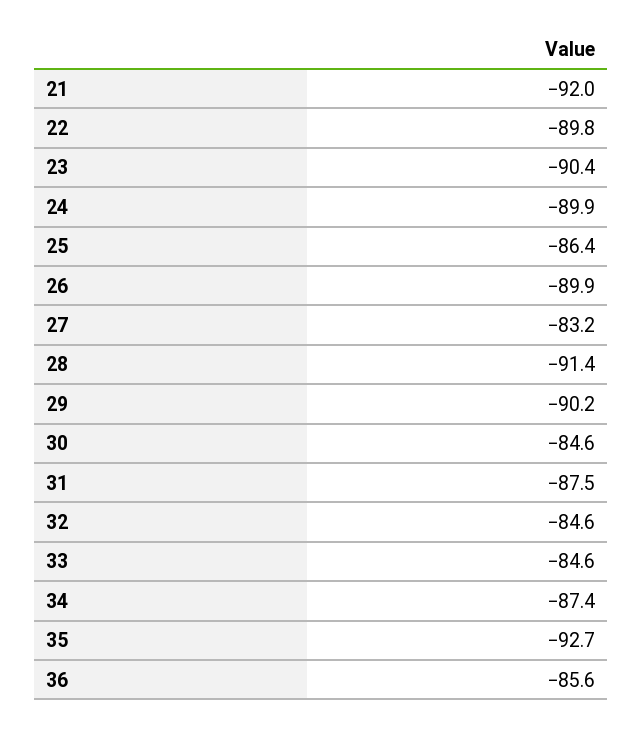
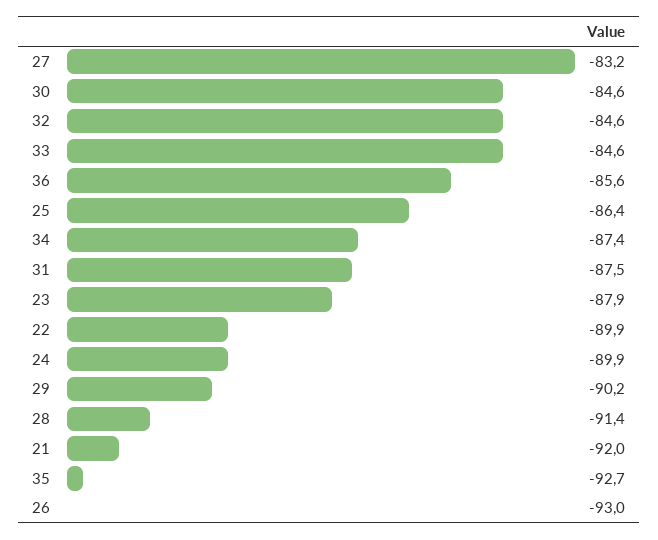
22: -89.8 -> -89.9
23: -90.4 -> -87.9
26: -89.9 -> -93

